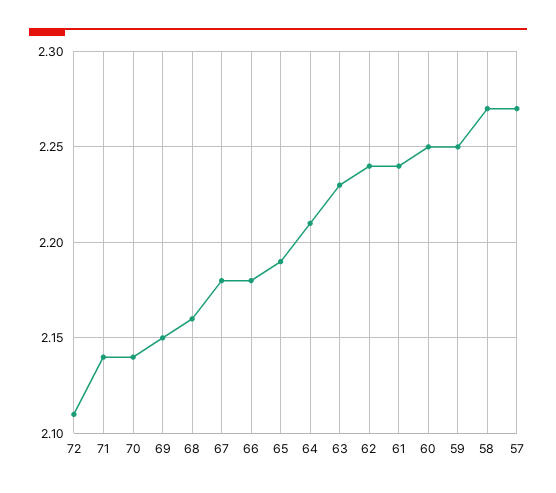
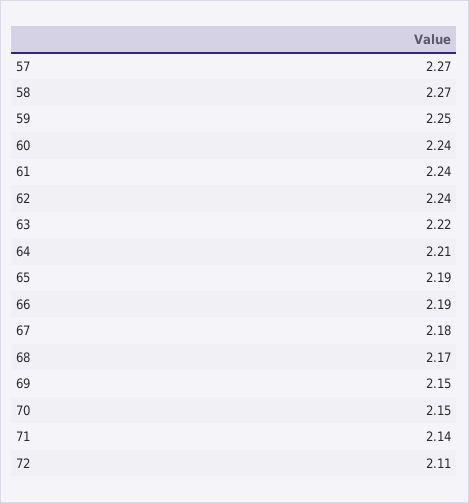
70: 2.14 -> 2.15
68: 2.16 -> 2.17
66: 2.18 -> 2.19
63: 2.23 -> 2.22
60: 2.25 -> 2.24

